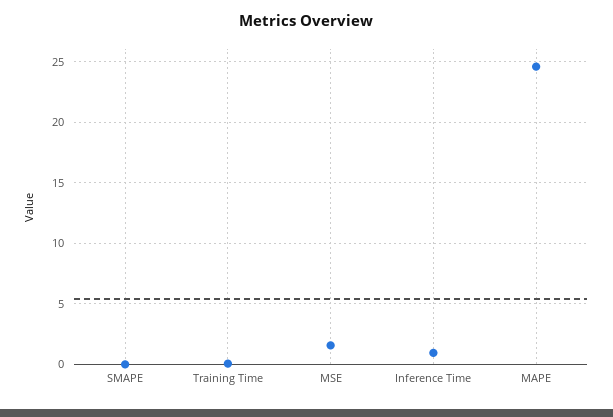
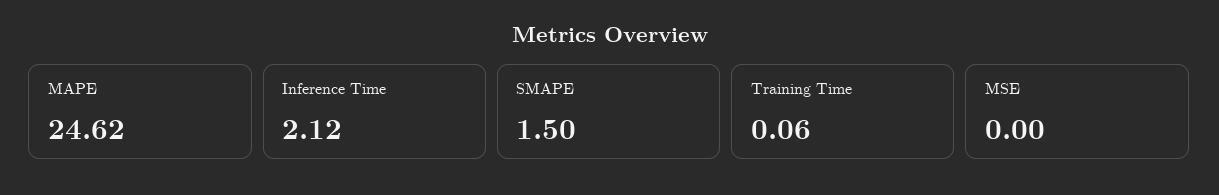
SMAPE: 0 -> 1.5
MSE: 1.5 -> 0
Inference Time: 1 -> 2.12

